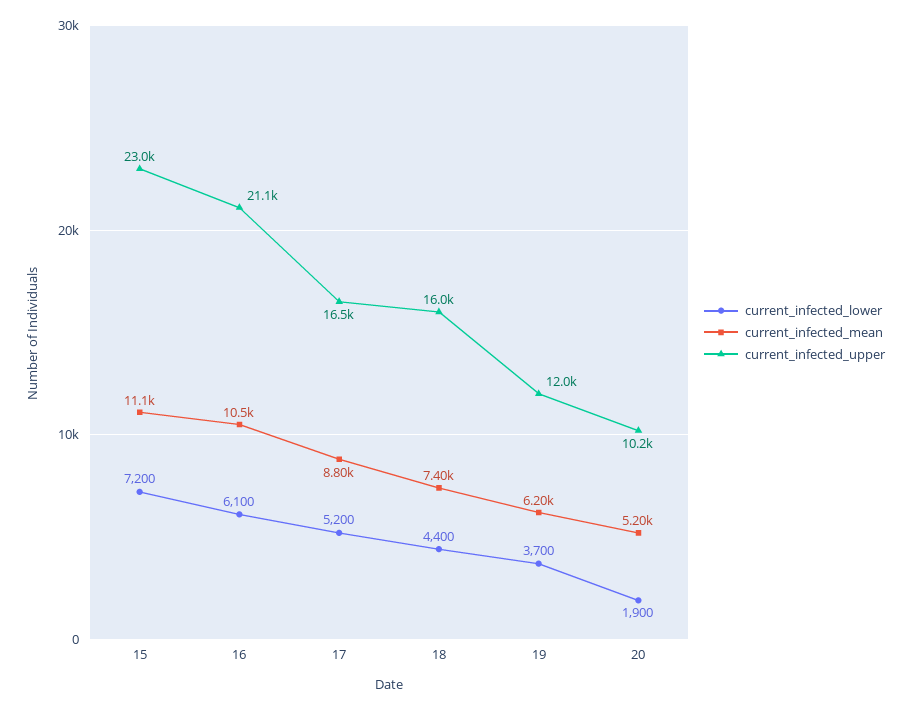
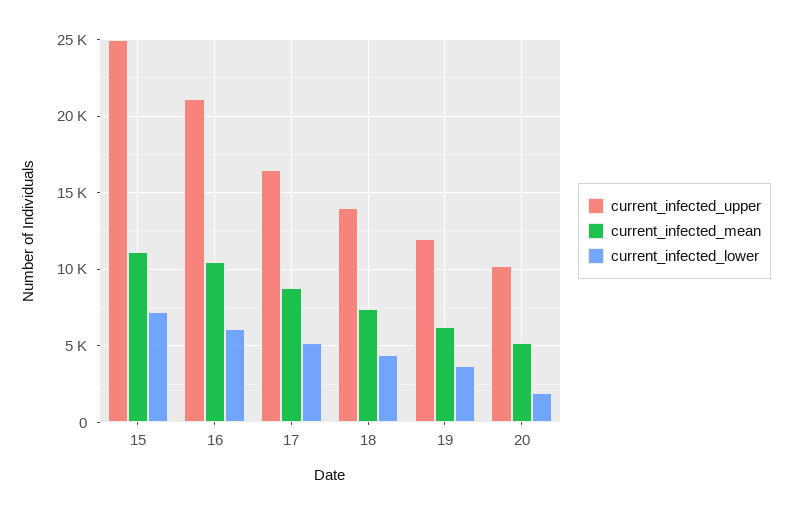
current_infected_upper, 15: 23000 -> 25000
current_infected_upper, 18: 16000 -> 14000

